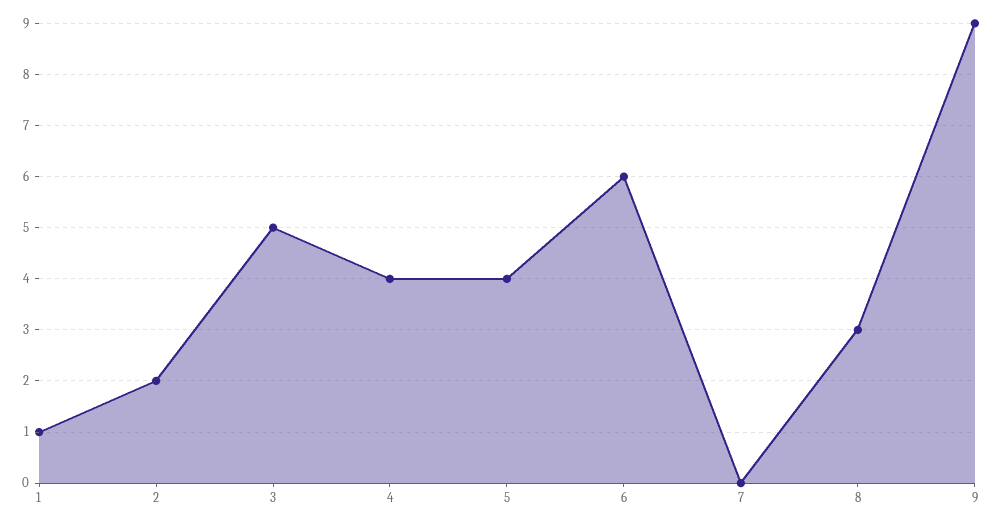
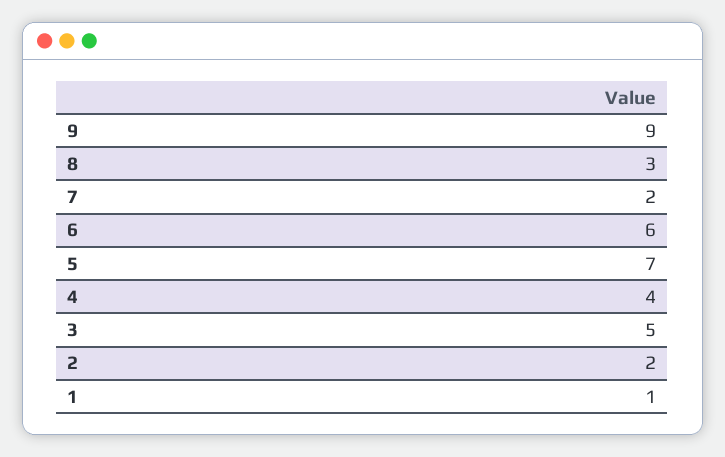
5: 4 -> 7
7: 0 -> 2

